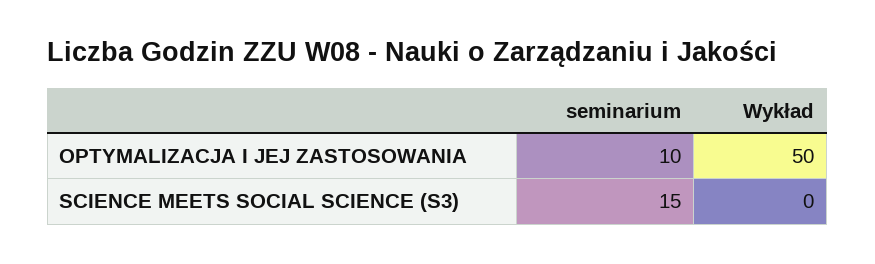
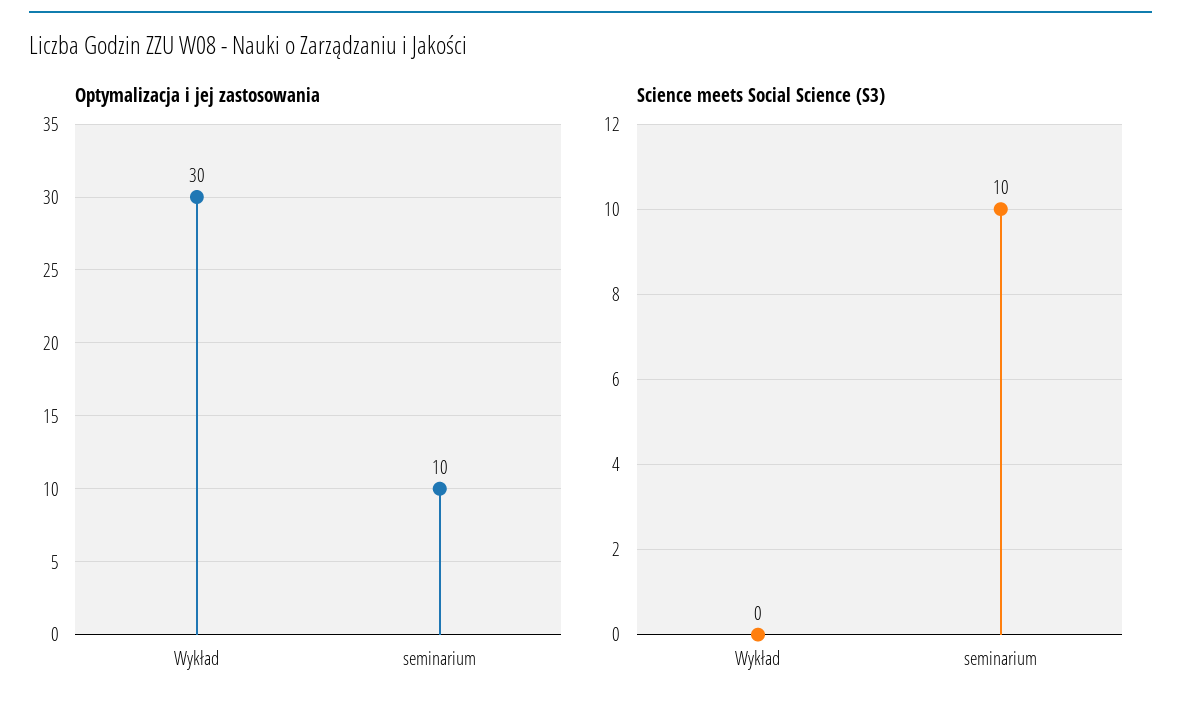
OPTYMALIZACJA I JEJ ZASTOSOWANIA, Wykład: 50 -> 30
SCIENCE MEETS SOCIAL SCIENCE (S3), seminarium: 15 -> 10

